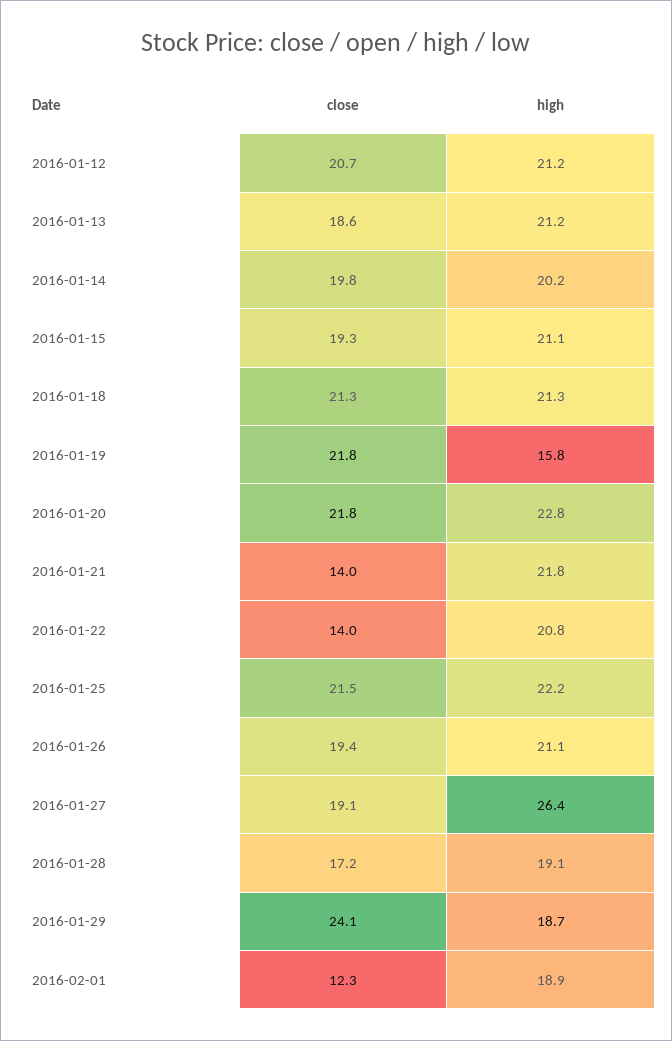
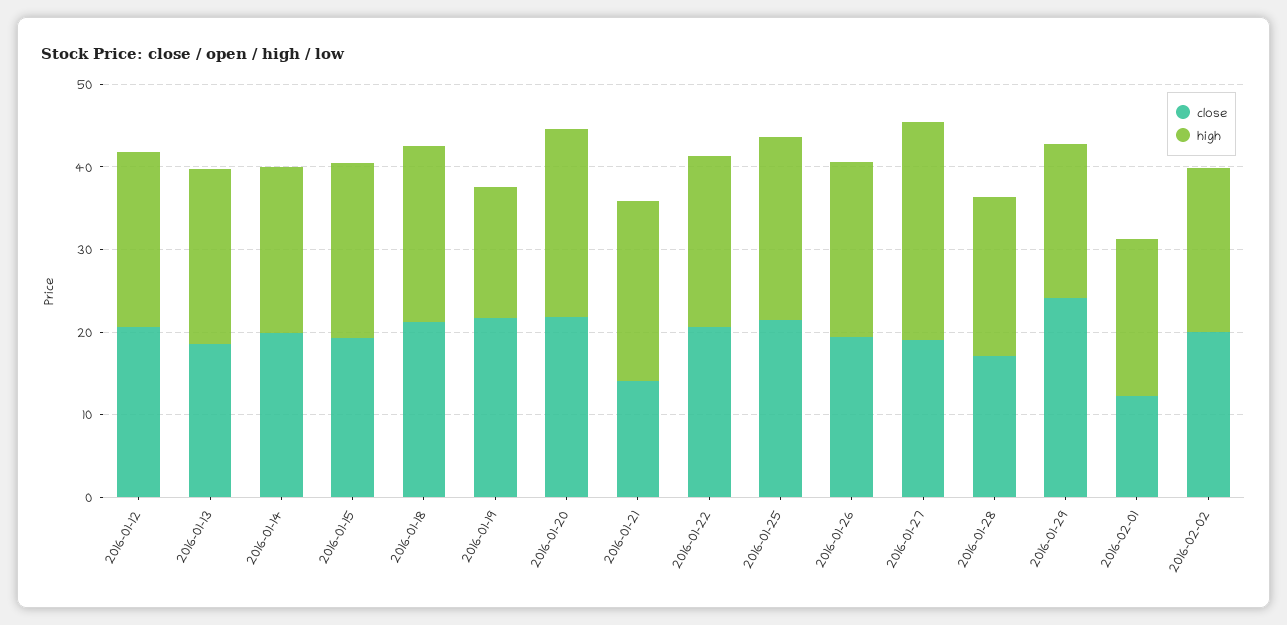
close, 2016-01-22: 14 -> 20
close, 2016-02-02: none -> 20
high, 2016-02-02: none -> 20

